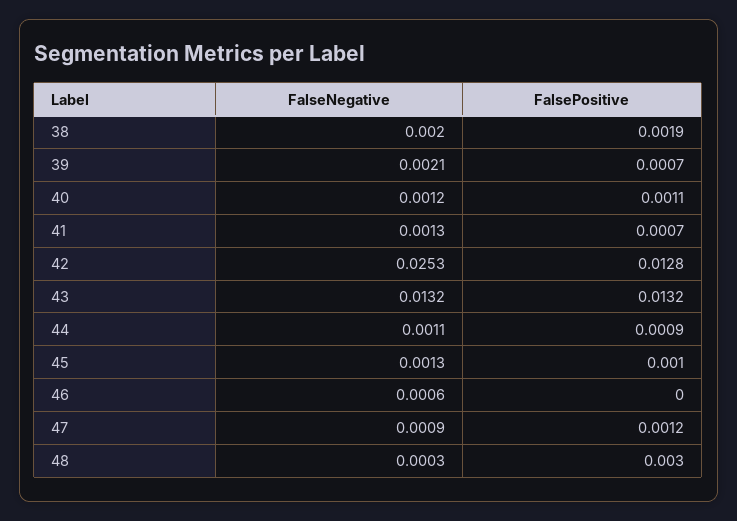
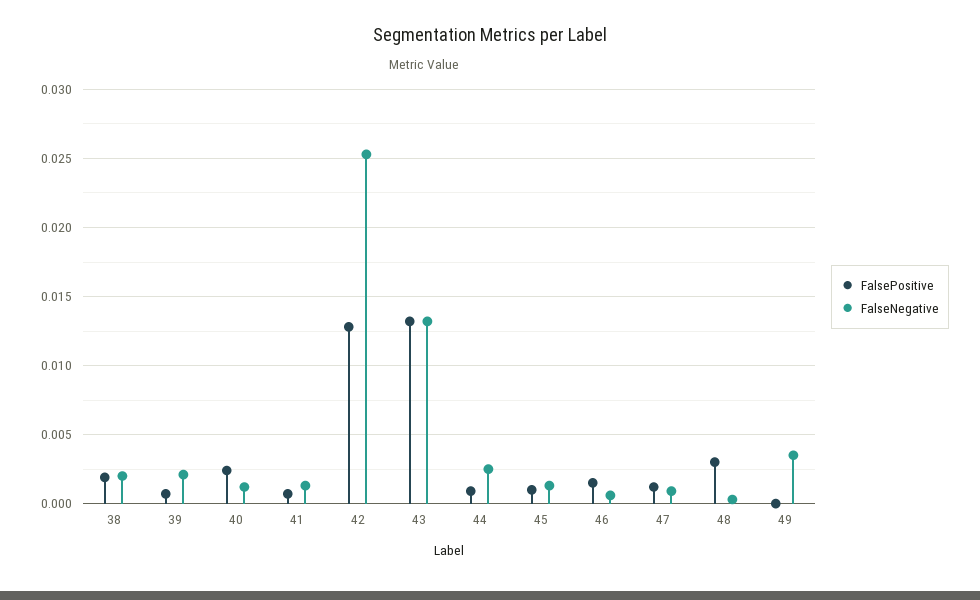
FalsePositive, 40: 0.0011 -> 0.0025
FalseNegative, 44: 0.0011 -> 0.0025
FalsePositive, 46: 0 -> 0.0015
FalsePositive, 49: none -> 0
FalseNegative, 49: none -> 0.0035

